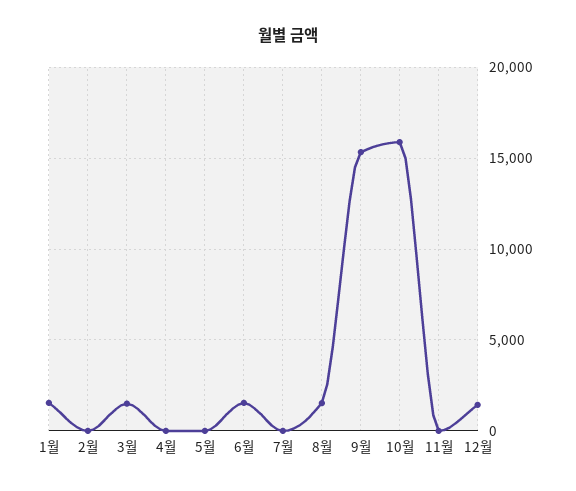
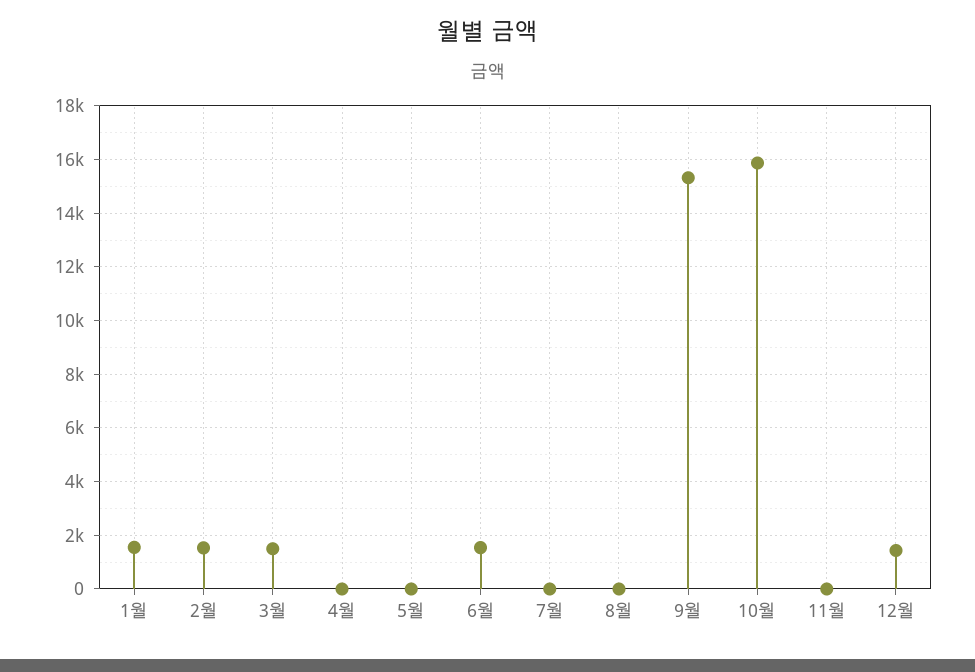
2월: 0 -> 1500
8월: 1500 -> 0

